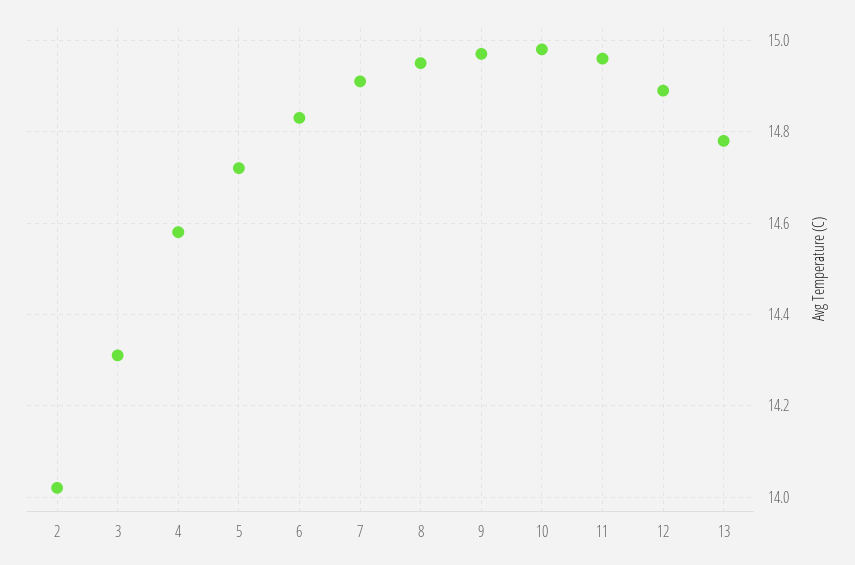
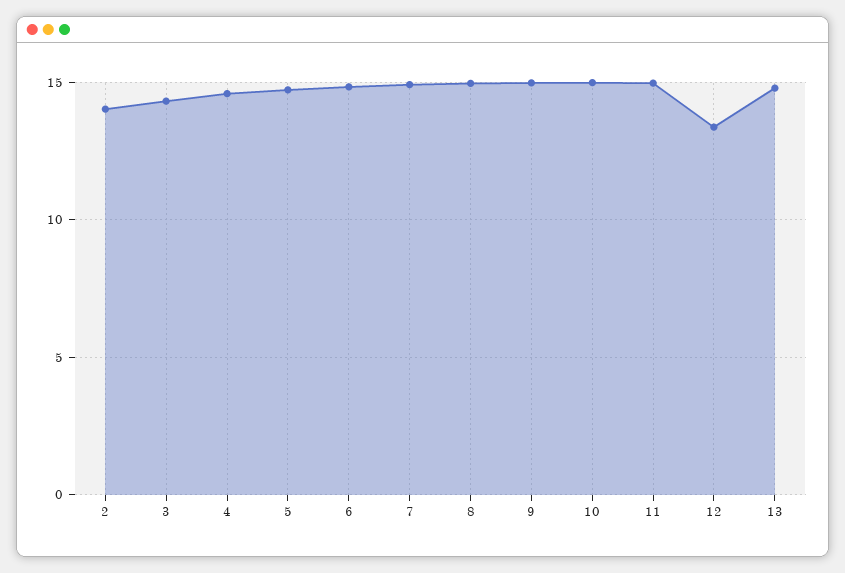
12: 14.9 -> 13.5

